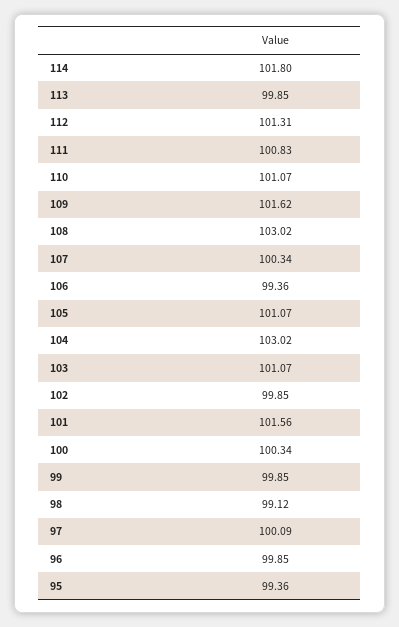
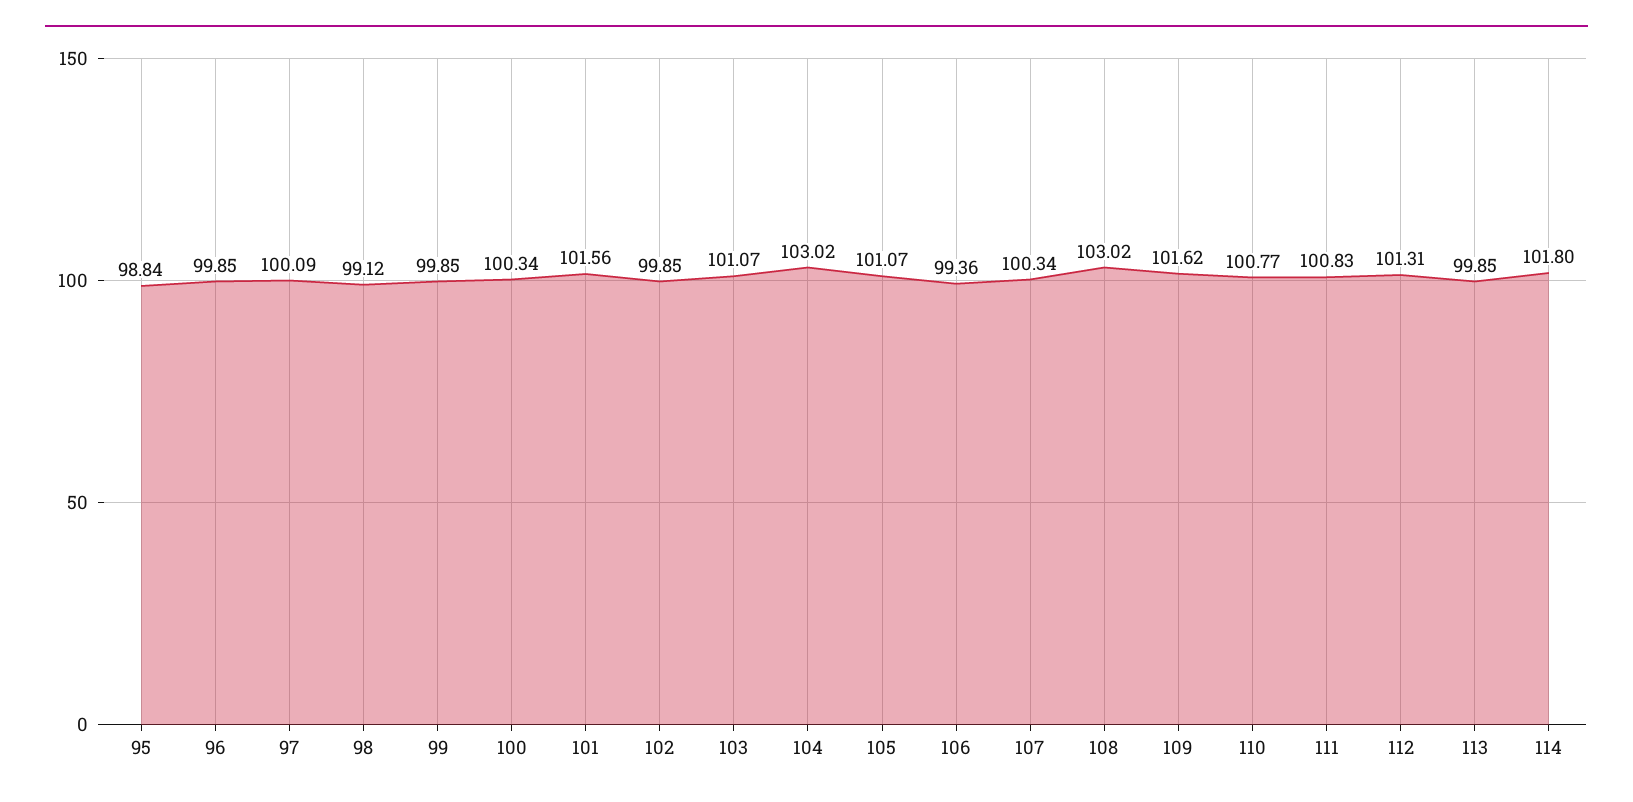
110: 101.07 -> 100.77
95: 99.36 -> 98.84

